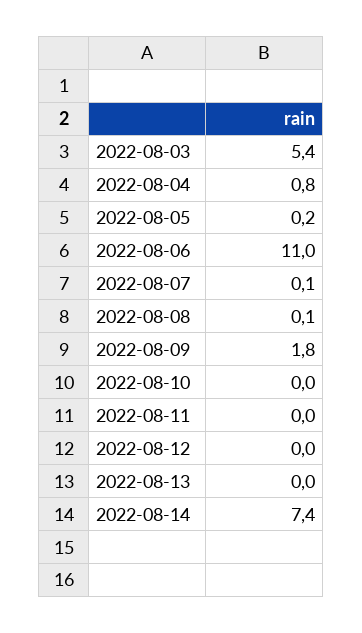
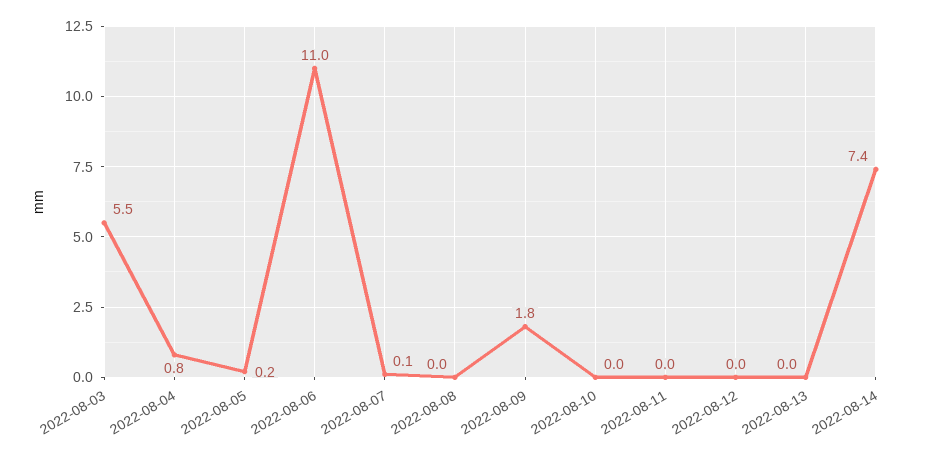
2022-08-03: 5.4 -> 5.5
2022-08-08: 0.1 -> 0

